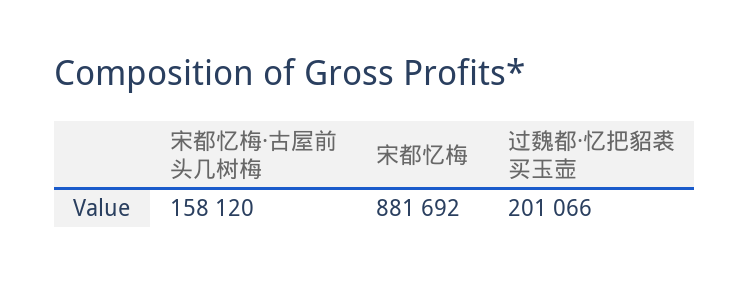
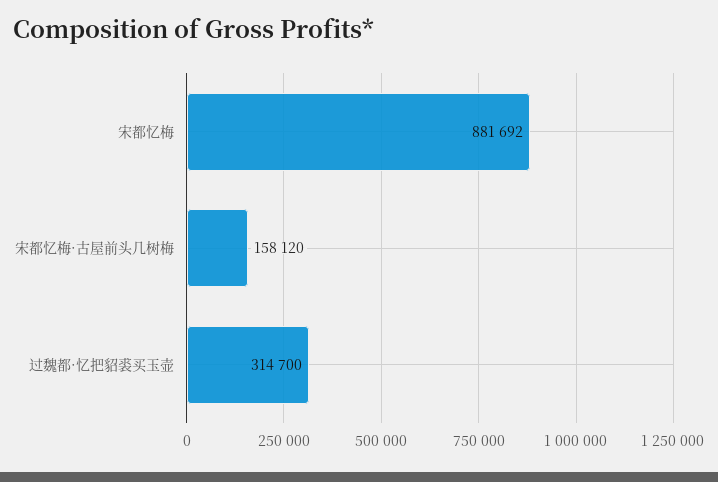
过魏都·忆把貂裘买玉壶: 201066 -> 314700

